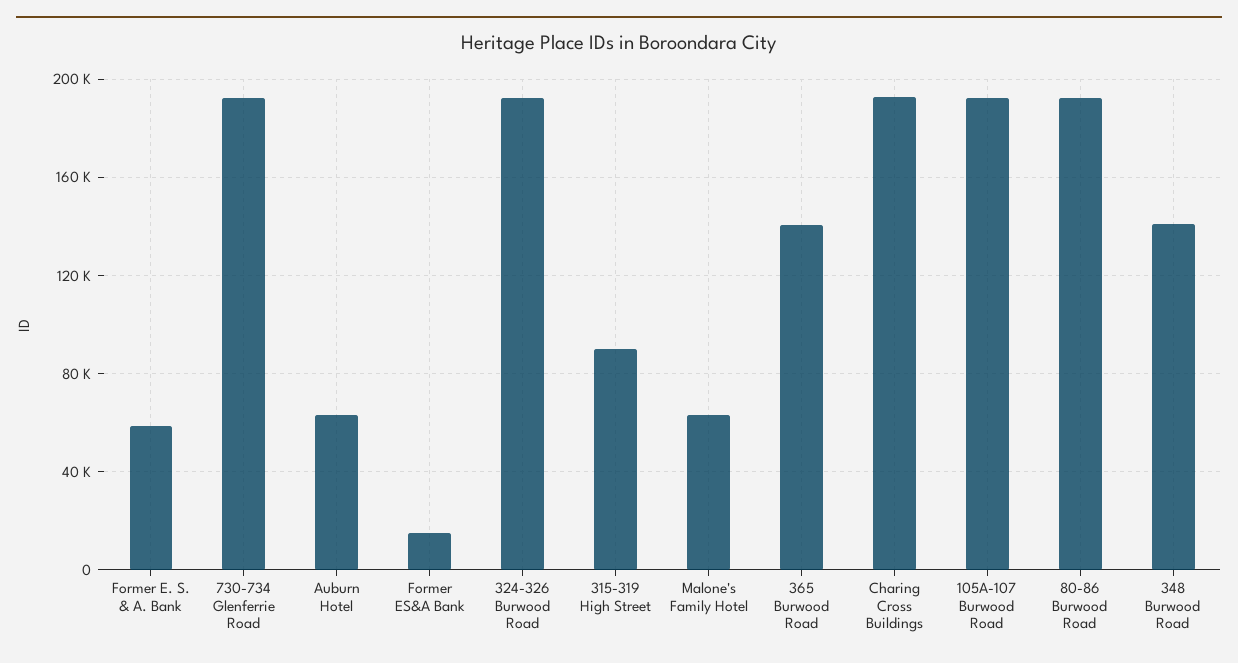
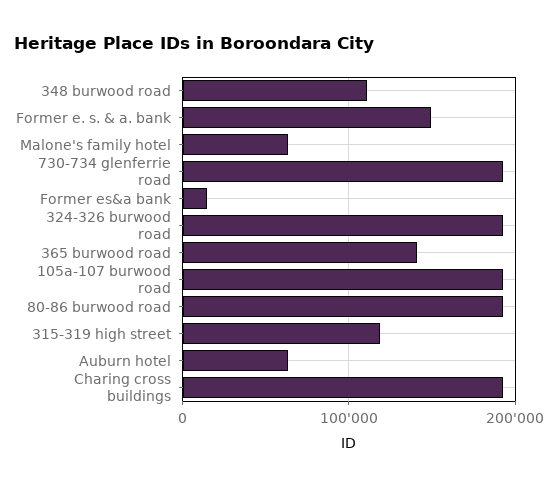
Former E. S. & A. Bank: 60000 -> 150000
315-319 High Street: 90000 -> 120000
348 Burwood Road: 140000 -> 110000

